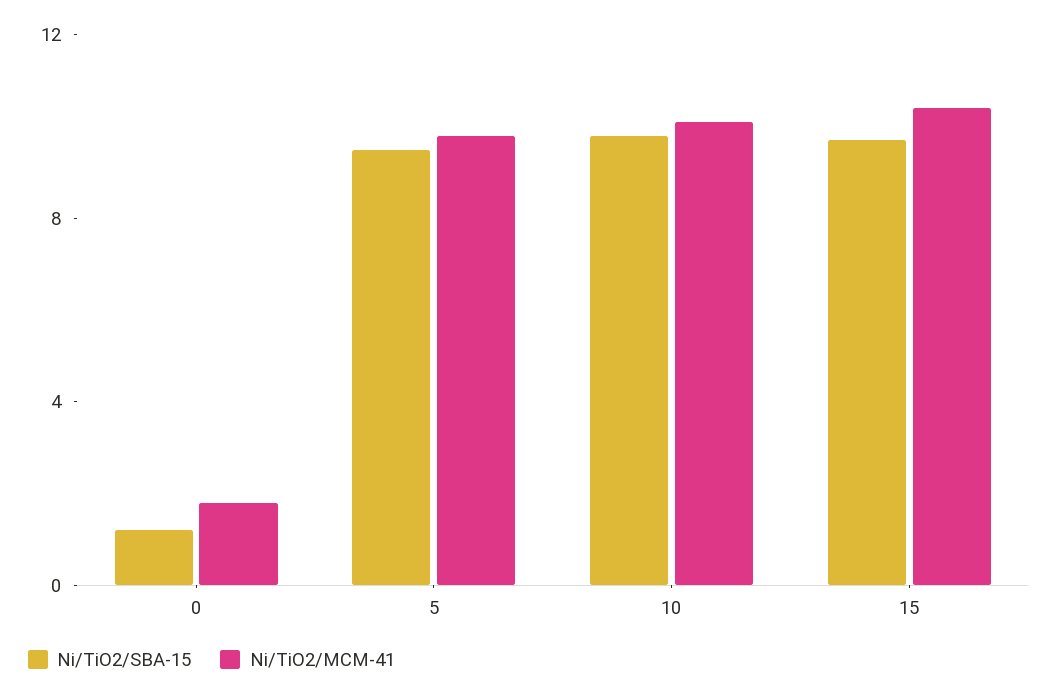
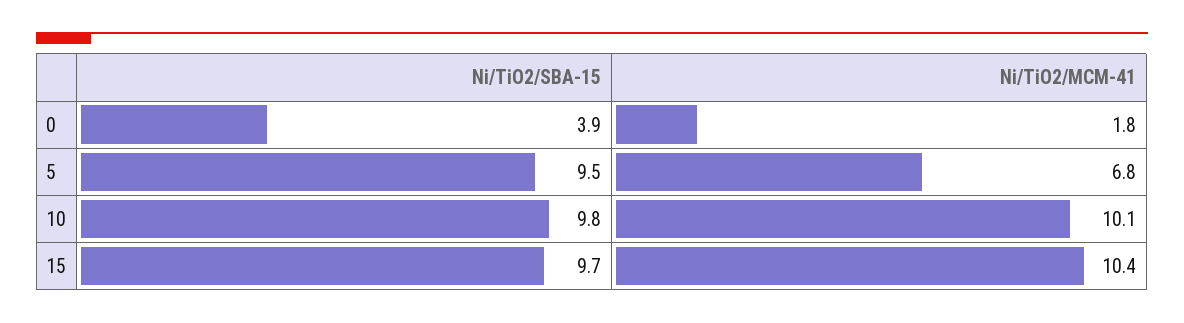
Ni/TiO2/SBA-15, 0: 1 -> 3.9
Ni/TiO2/MCM-41, 5: 10 -> 6.8

